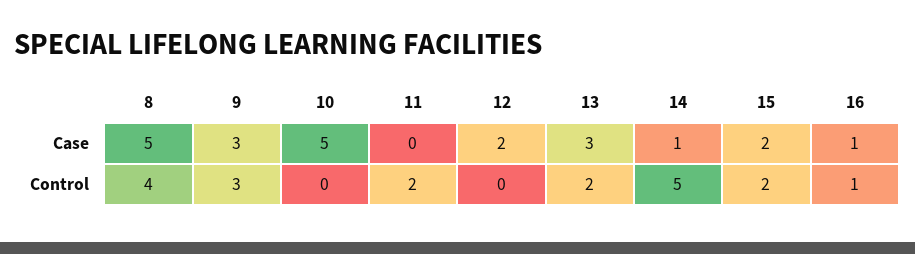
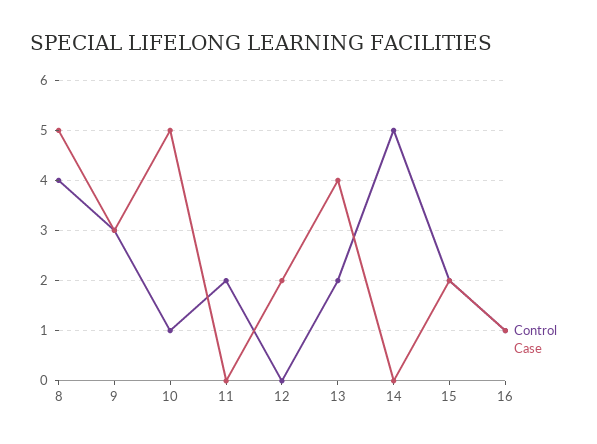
Case, 13: 3 -> 4
Case, 14: 1 -> 0
Control, 10: 0 -> 1

